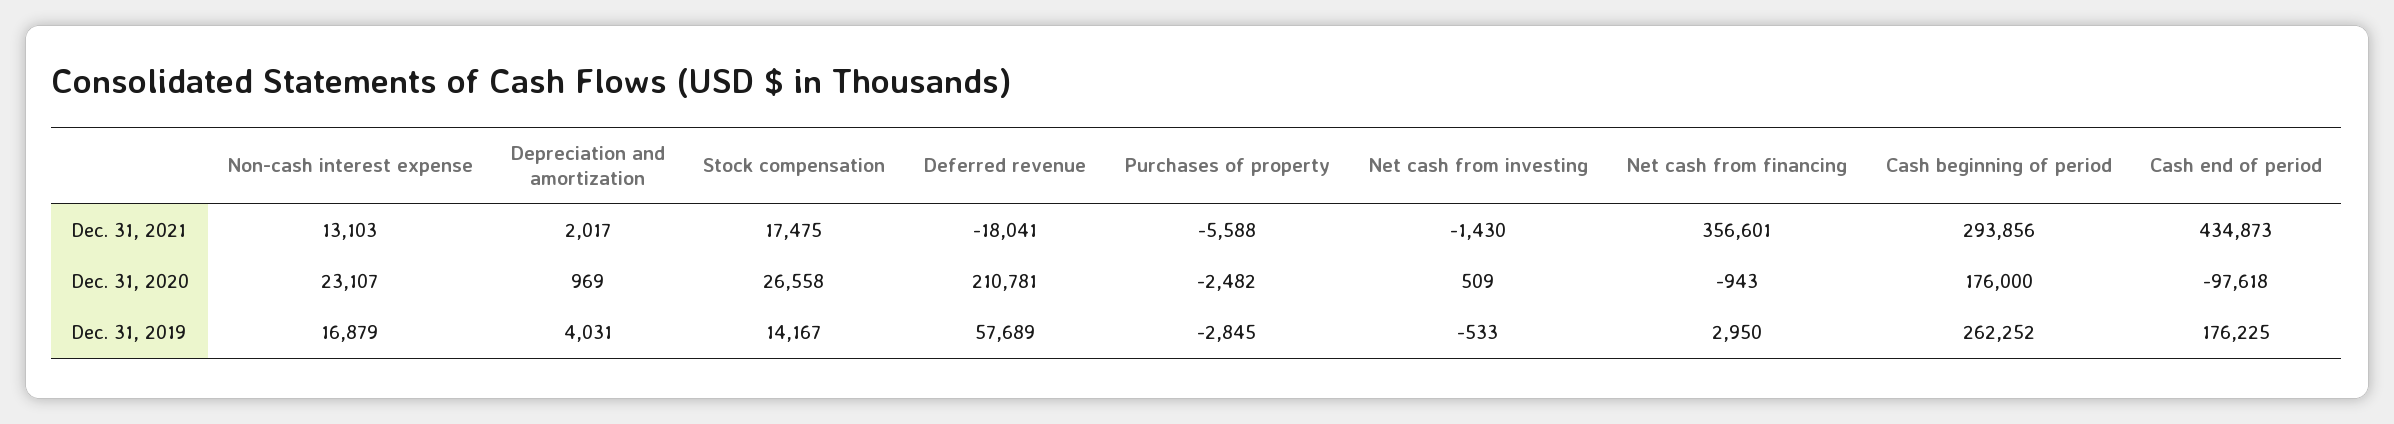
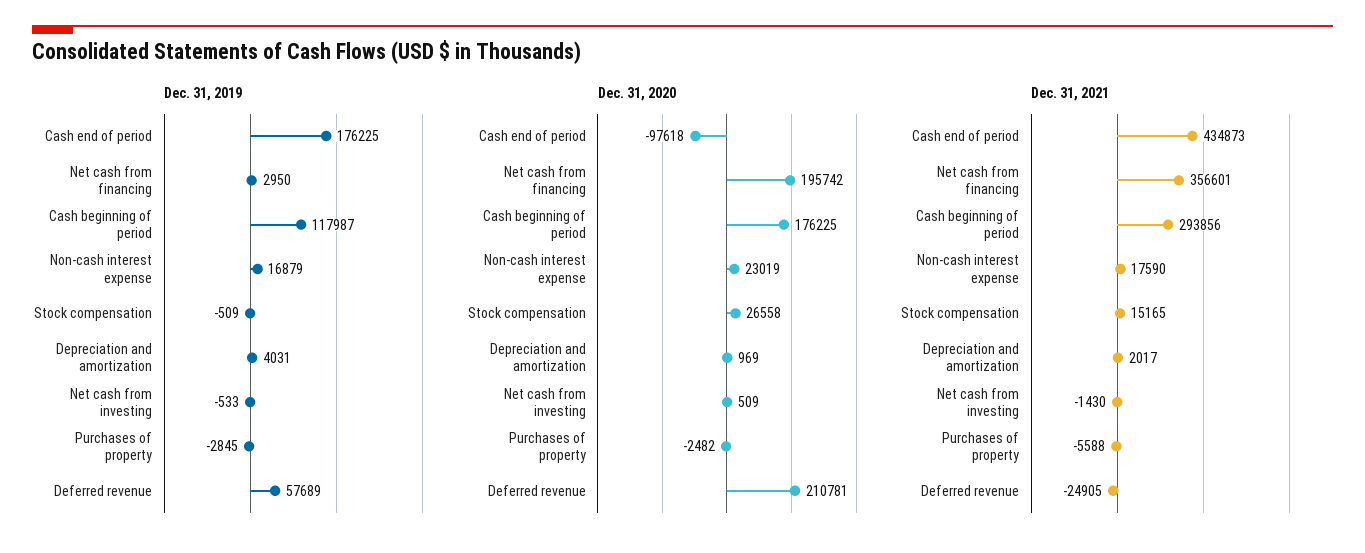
Dec. 31, 2021, Non-cash interest expense: 13103 -> 17590
Dec. 31, 2021, Stock compensation: 17475 -> 15165
Dec. 31, 2021, Deferred revenue: -18041 -> -24905
Dec. 31, 2020, Non-cash interest expense: 23107 -> 23019
Dec. 31, 2020, Net cash from financing: -943 -> 195742
Dec. 31, 2020, Cash beginning of period: 176000 -> 176225
Dec. 31, 2019, Stock compensation: 14167 -> -509
Dec. 31, 2019, Cash beginning of period: 262252 -> 117987

